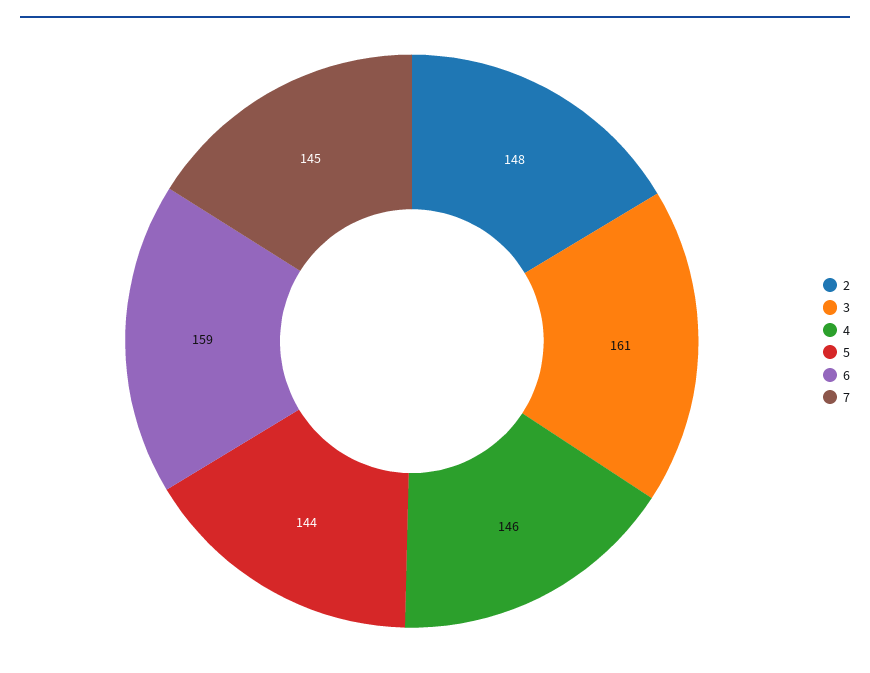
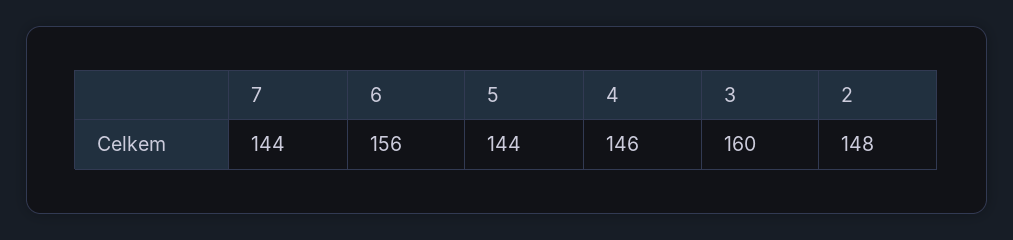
3: 161 -> 160
6: 159 -> 156
7: 145 -> 144

